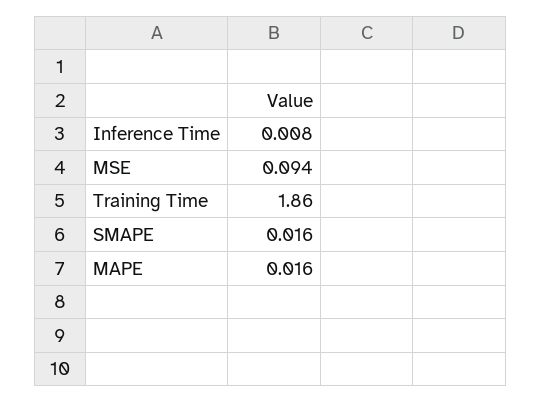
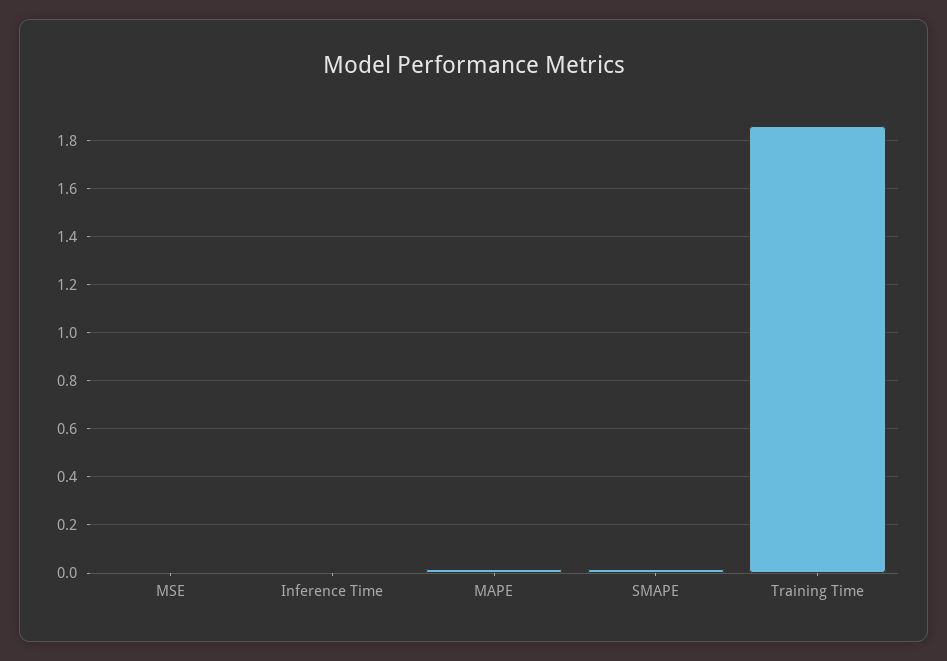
MSE: 0.094 -> 0

